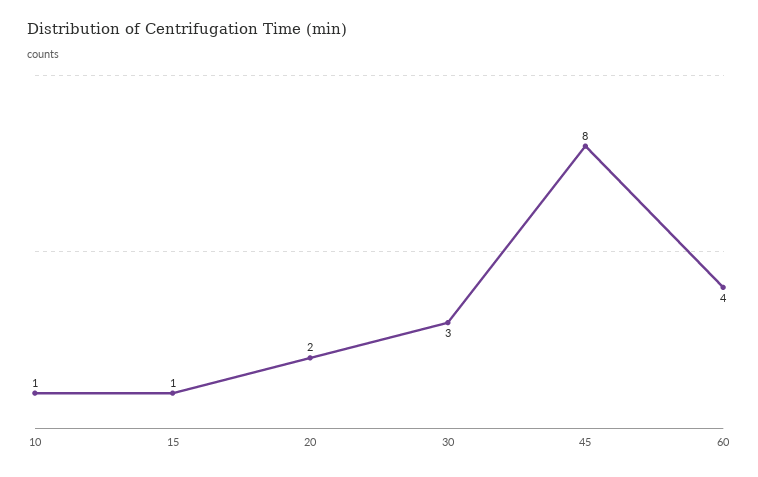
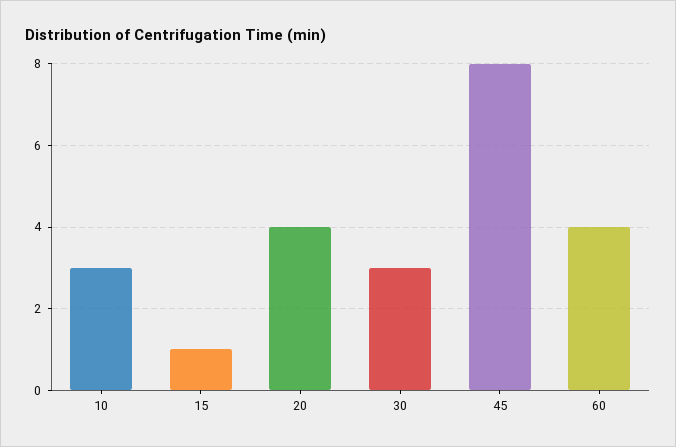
10: 1 -> 3
20: 2 -> 4

